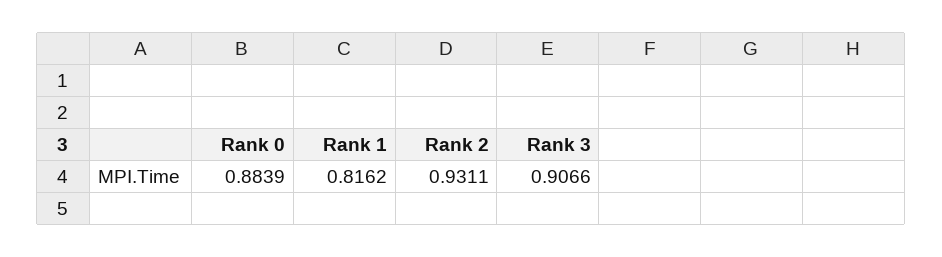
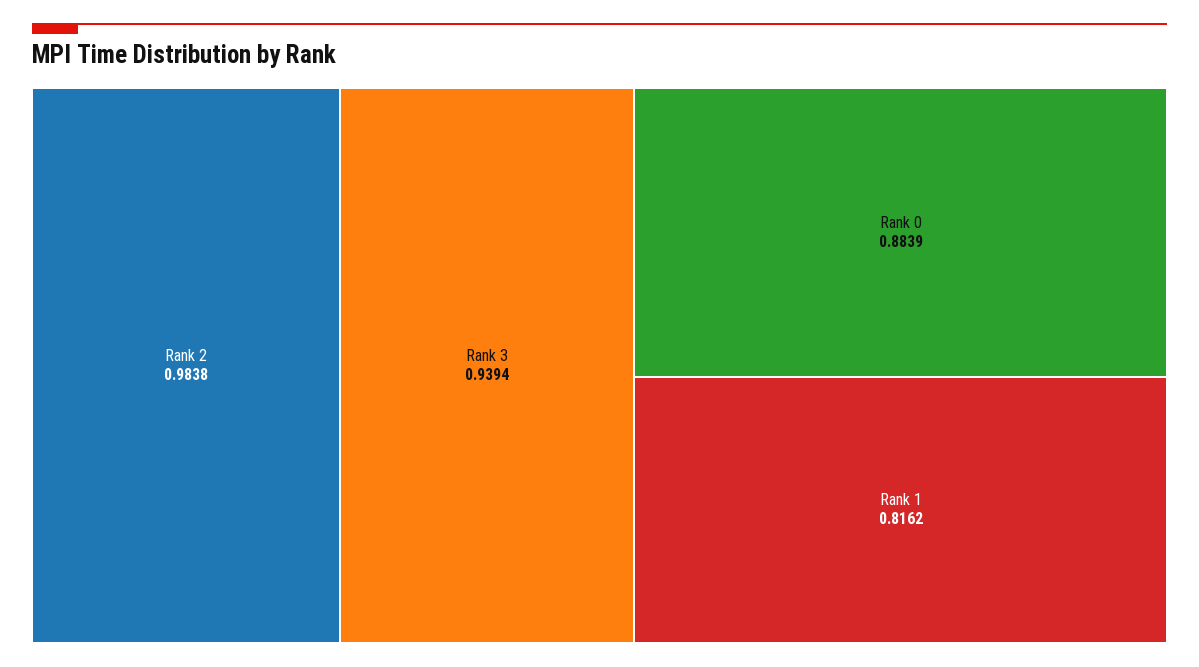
Rank 2: 0.9311 -> 0.9838
Rank 3: 0.9066 -> 0.9394

